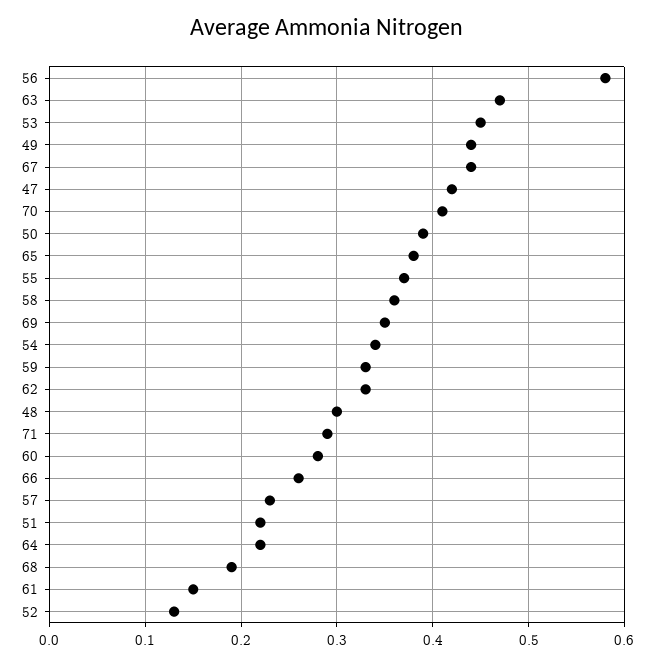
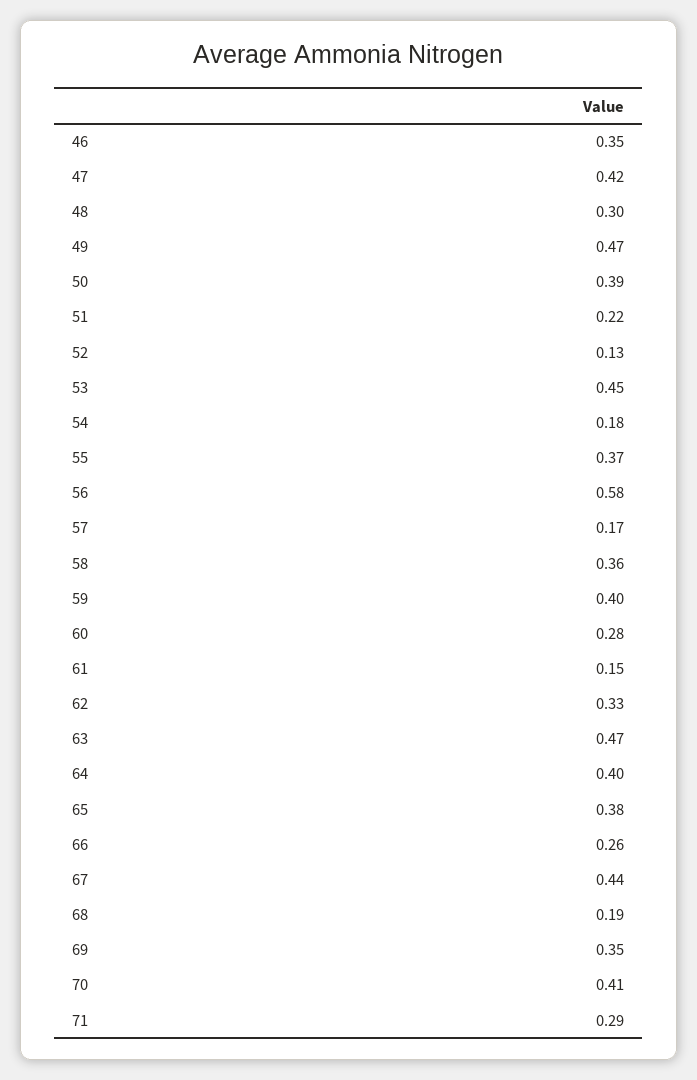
49: 0.44 -> 0.47
54: 0.34 -> 0.18
59: 0.33 -> 0.4
57: 0.23 -> 0.17
64: 0.22 -> 0.4
46: none -> 0.35

